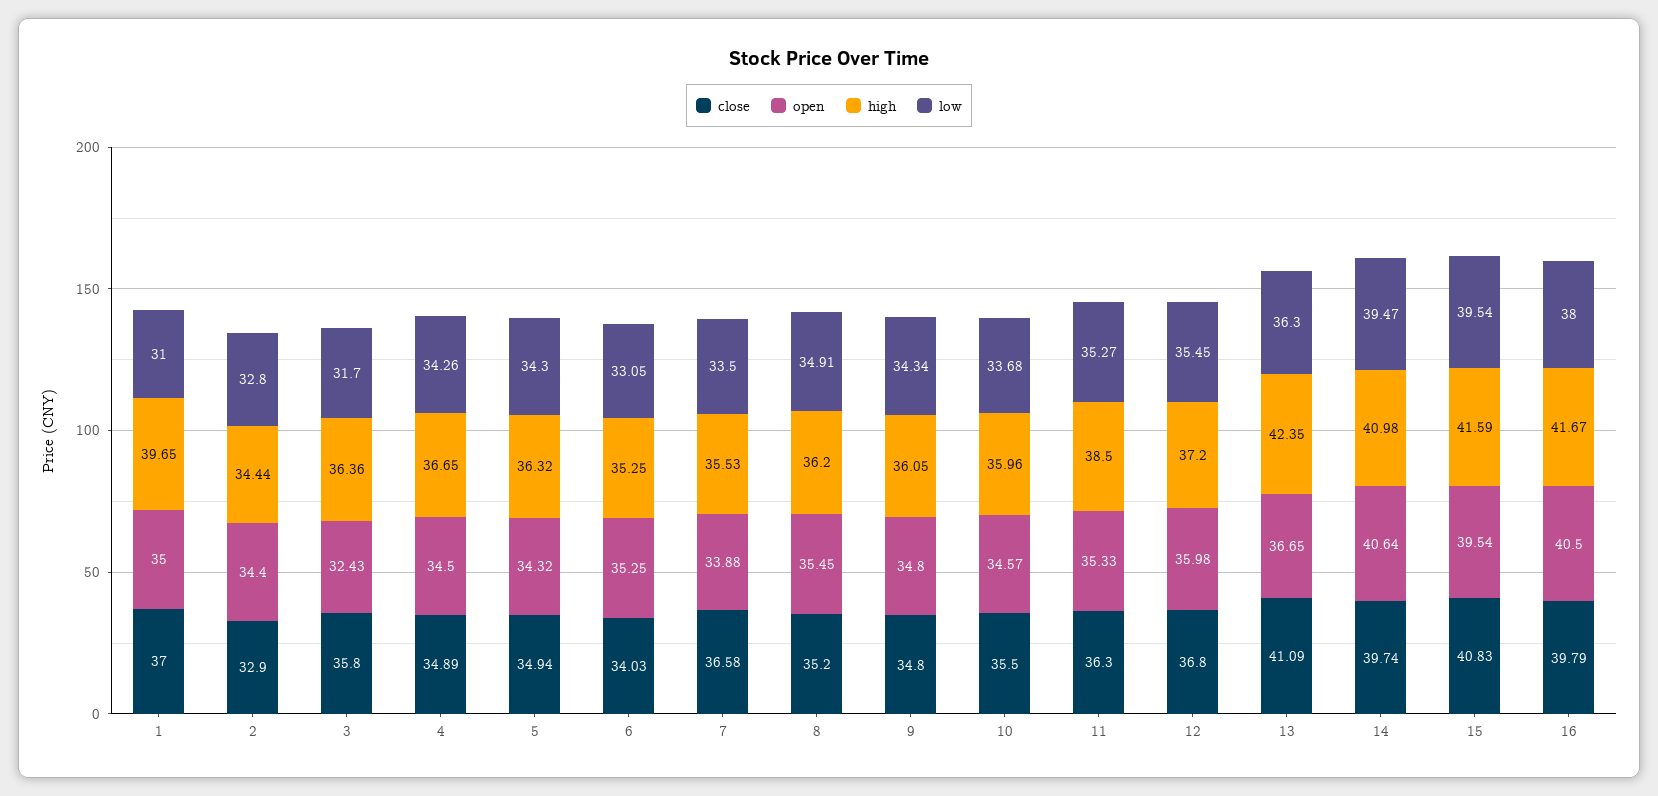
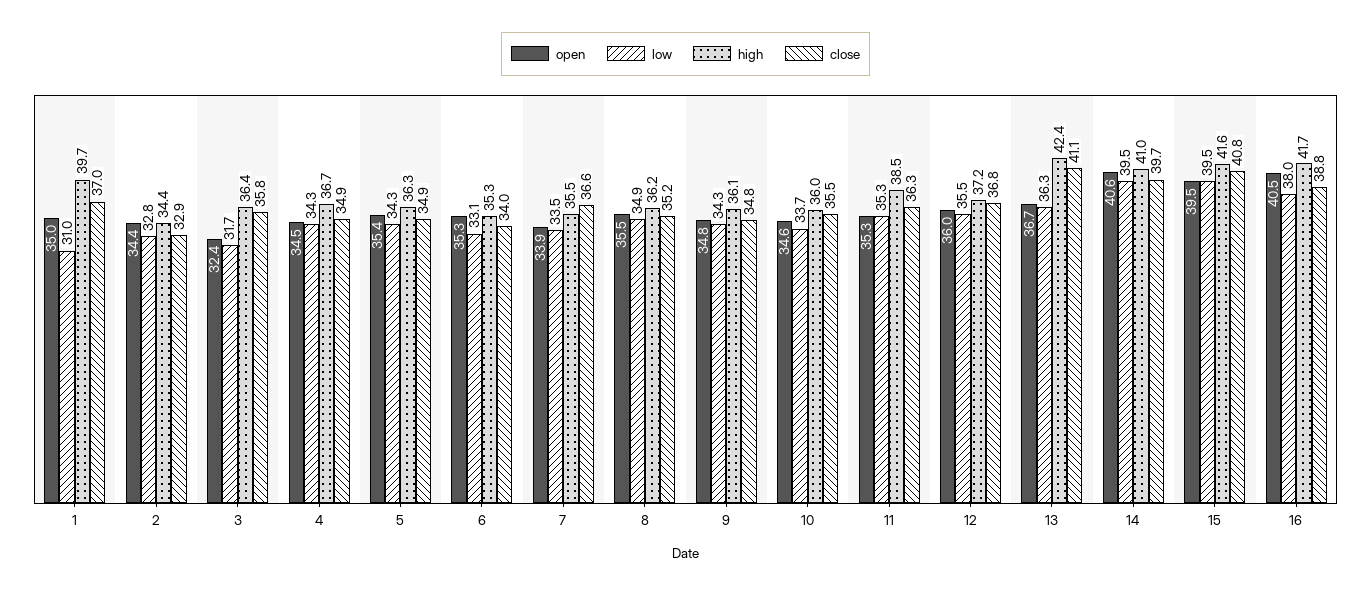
open, 5: 34.32 -> 35.4
close, 16: 39.79 -> 38.8

